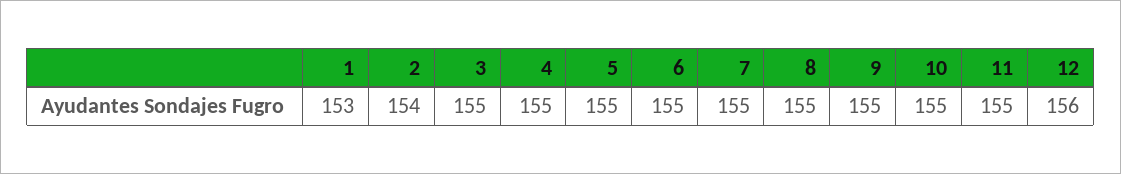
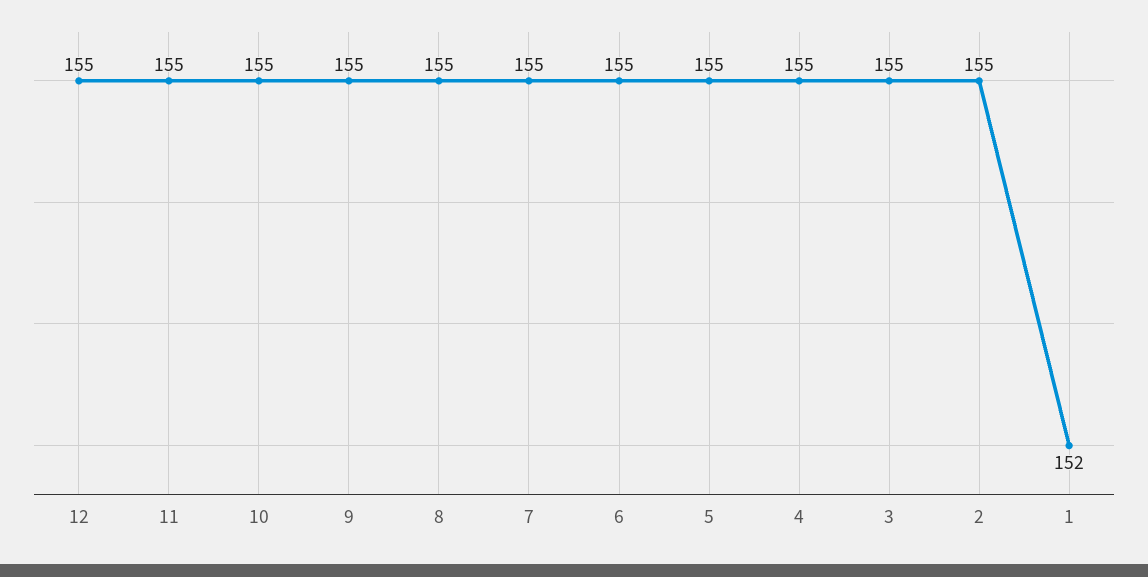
1: 153 -> 152
2: 154 -> 155
12: 156 -> 155

